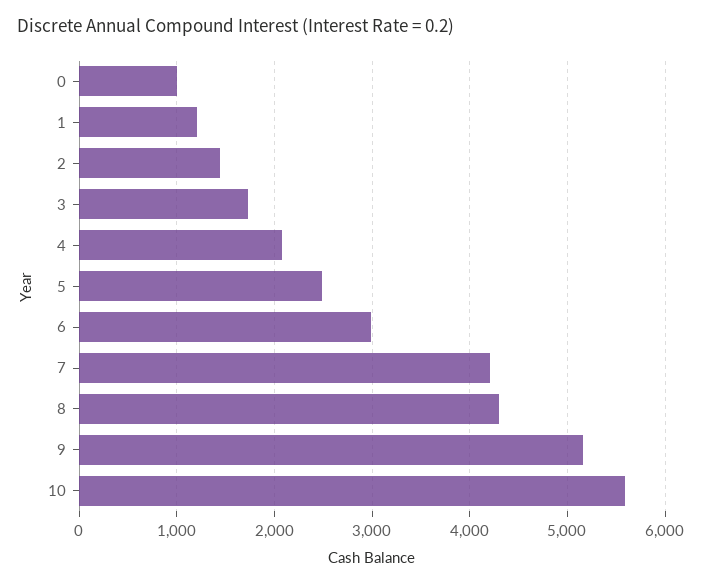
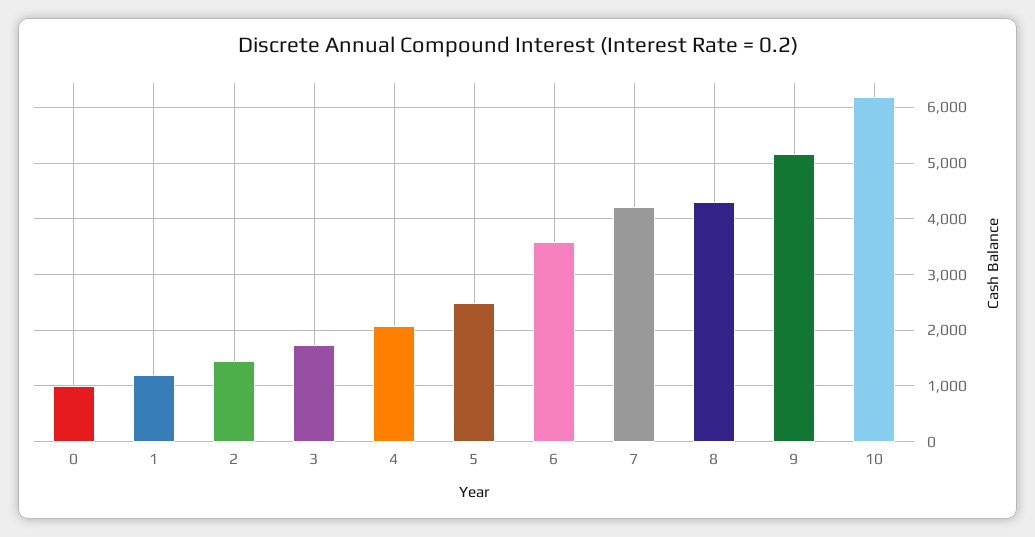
6: 3000 -> 3600
10: 5600 -> 6200

